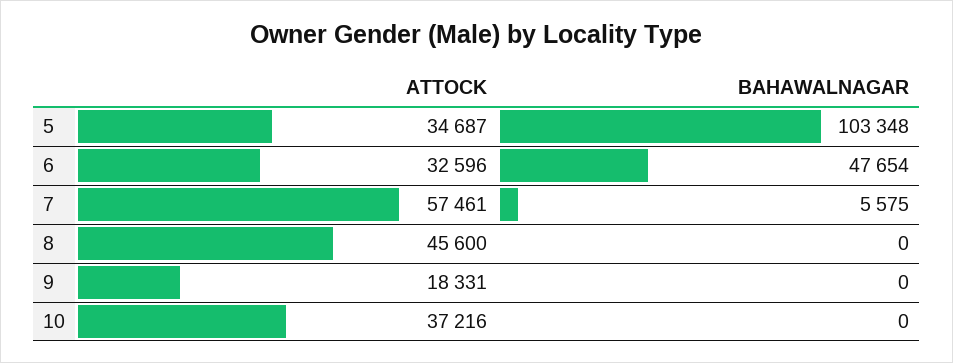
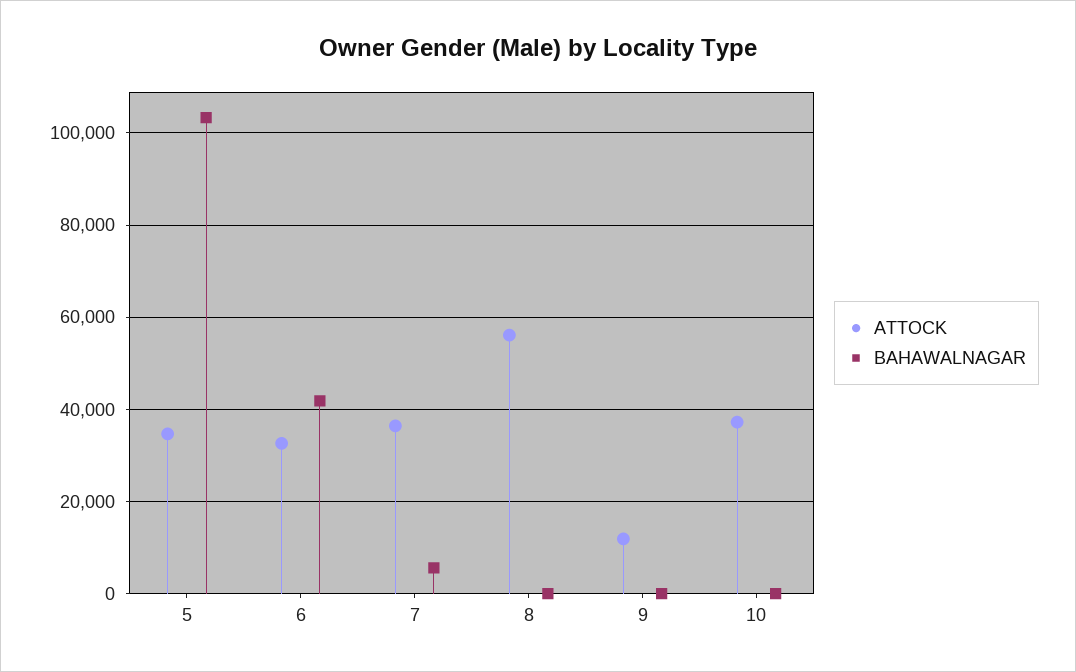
BAHAWALNAGAR, 6: 47654 -> 42000
ATTOCK, 7: 57461 -> 36000
ATTOCK, 8: 45600 -> 56000
ATTOCK, 9: 18331 -> 12000

